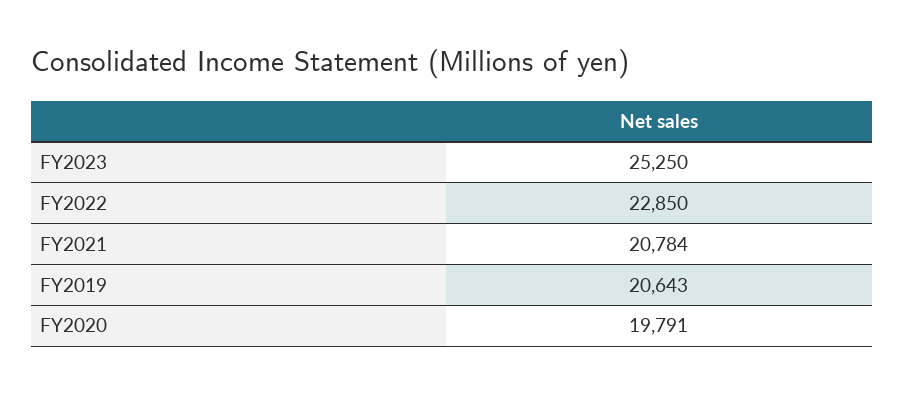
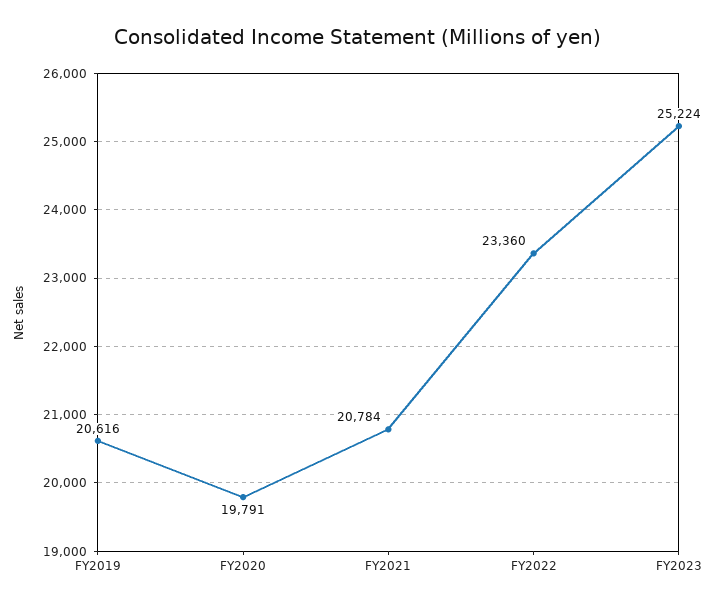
FY2023: 25250 -> 25224
FY2022: 22850 -> 23360
FY2019: 20643 -> 20616

